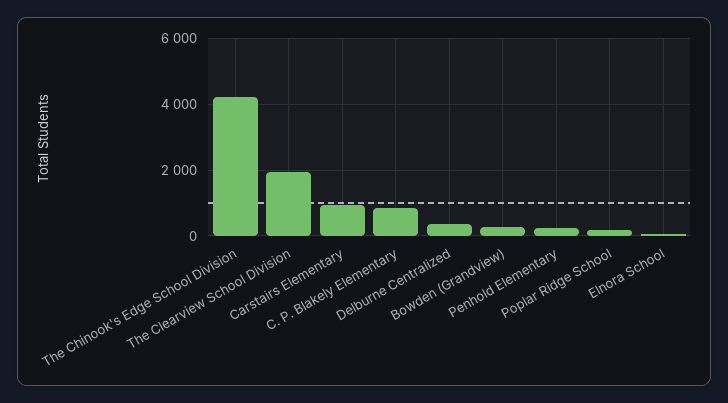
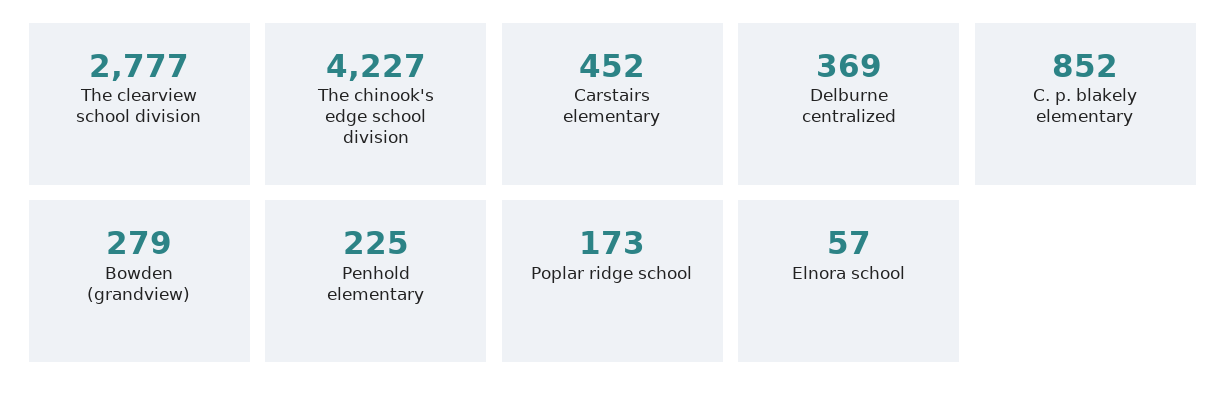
The Clearview School Division: 2000 -> 2777
Carstairs Elementary: 1000 -> 452

